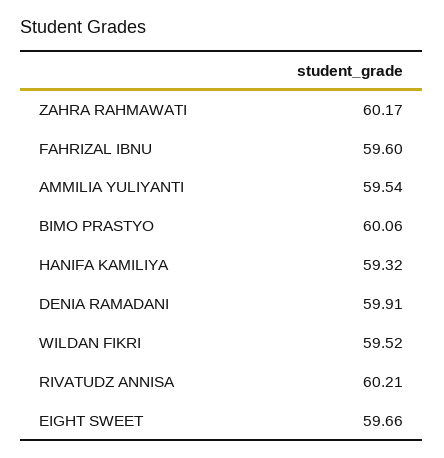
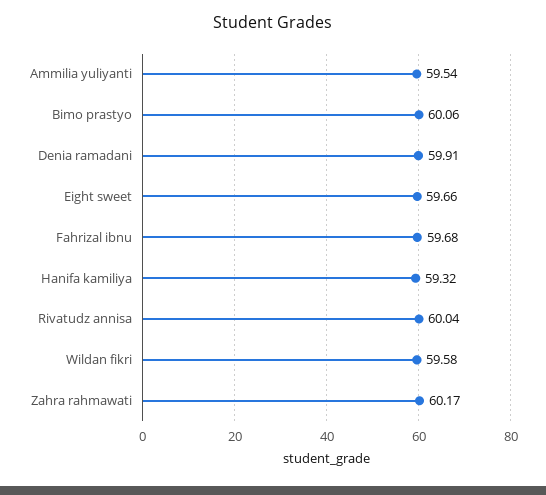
FAHRIZAL IBNU: 59.6 -> 59.68
WILDAN FIKRI: 59.52 -> 59.58
RIVATUDZ ANNISA: 60.21 -> 60.04

